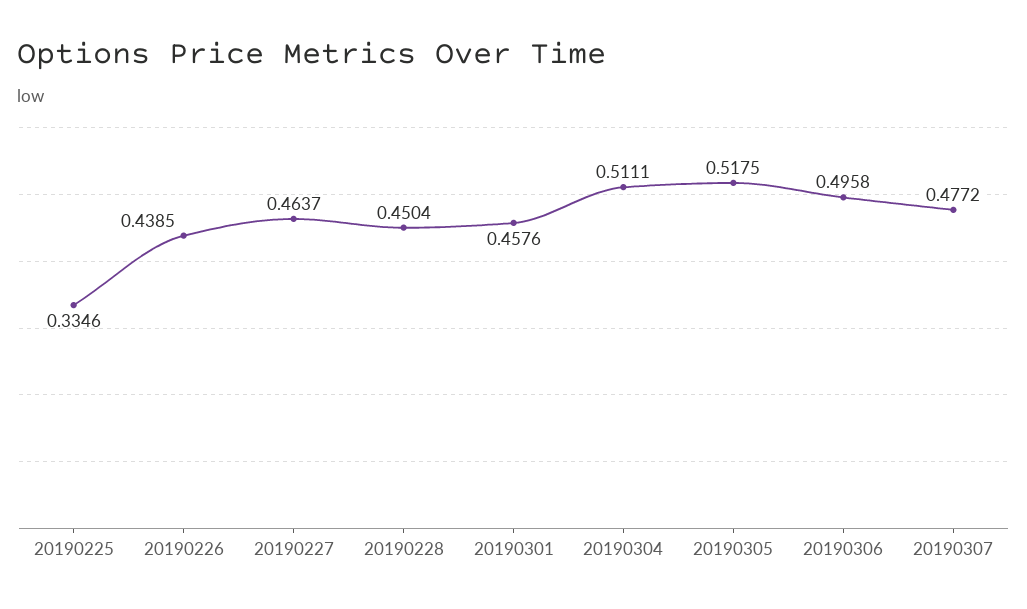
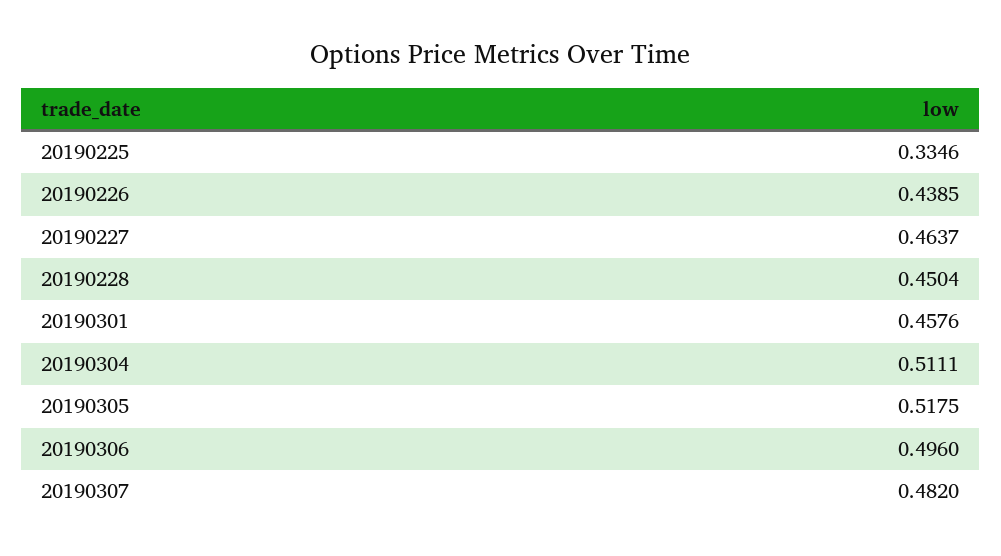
20190306: 0.4958 -> 0.496
20190307: 0.4772 -> 0.482

